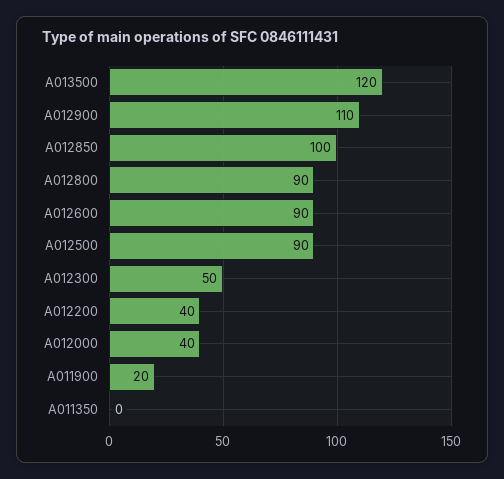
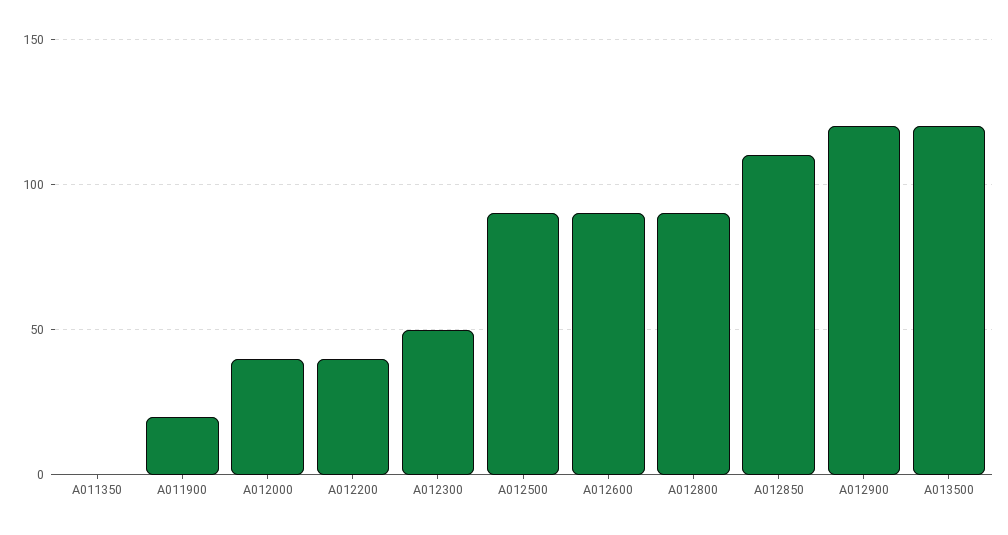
A012900: 110 -> 120
A012850: 100 -> 110

